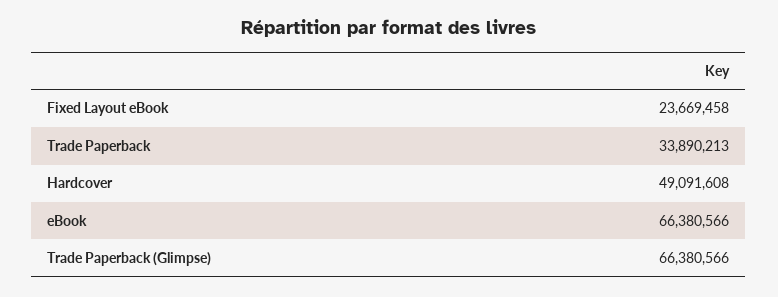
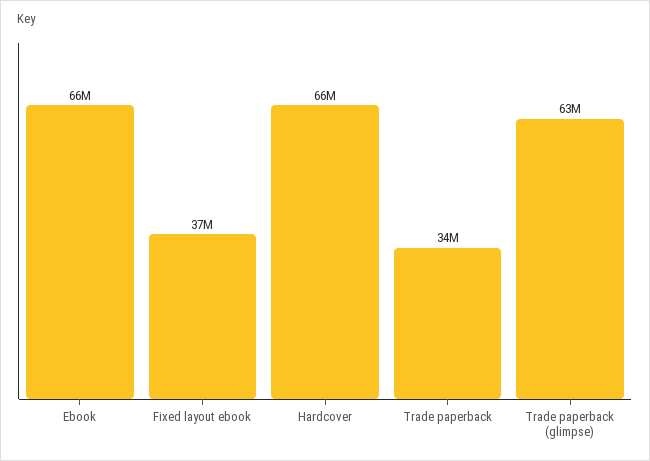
Fixed Layout eBook: 23669458 -> 37000000
Hardcover: 49091608 -> 66000000
Trade Paperback (Glimpse): 66380566 -> 63000000

